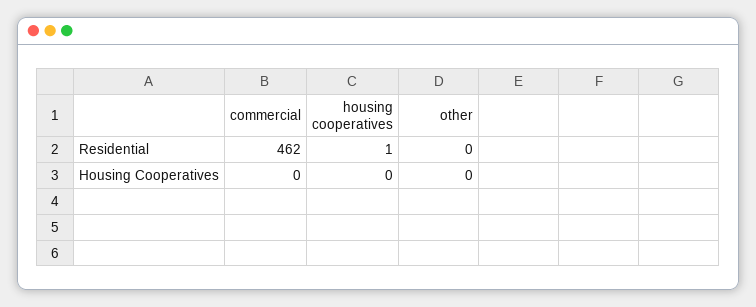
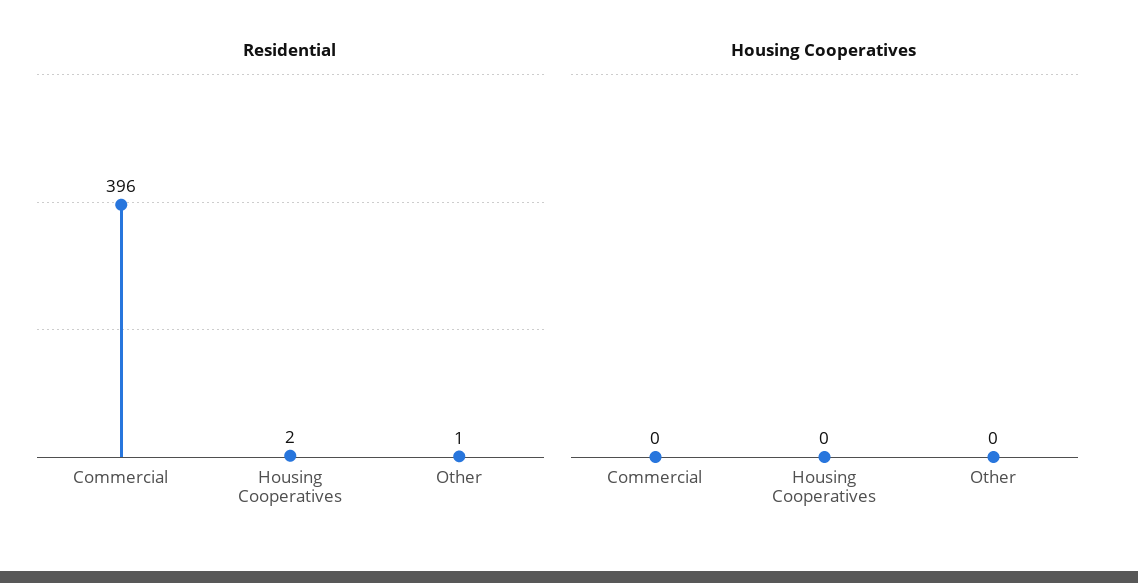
Residential, commercial: 462 -> 396
Residential, housing cooperatives: 1 -> 2
Residential, other: 0 -> 1

